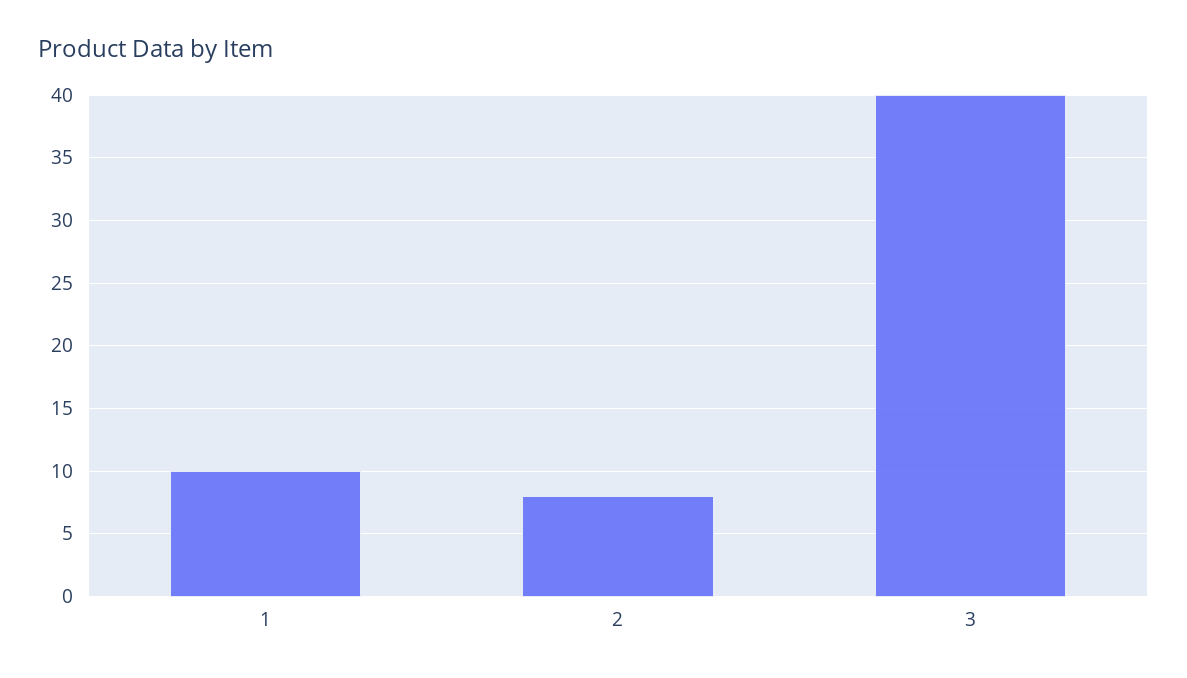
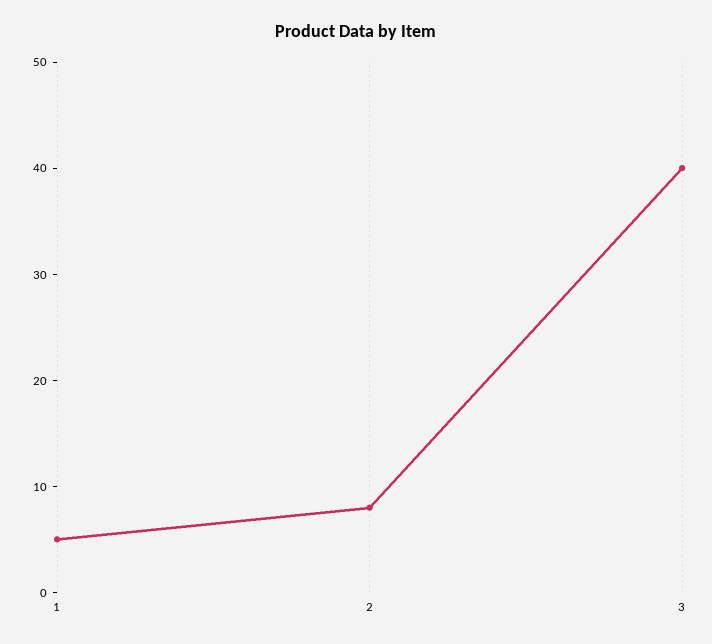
1: 10 -> 5

